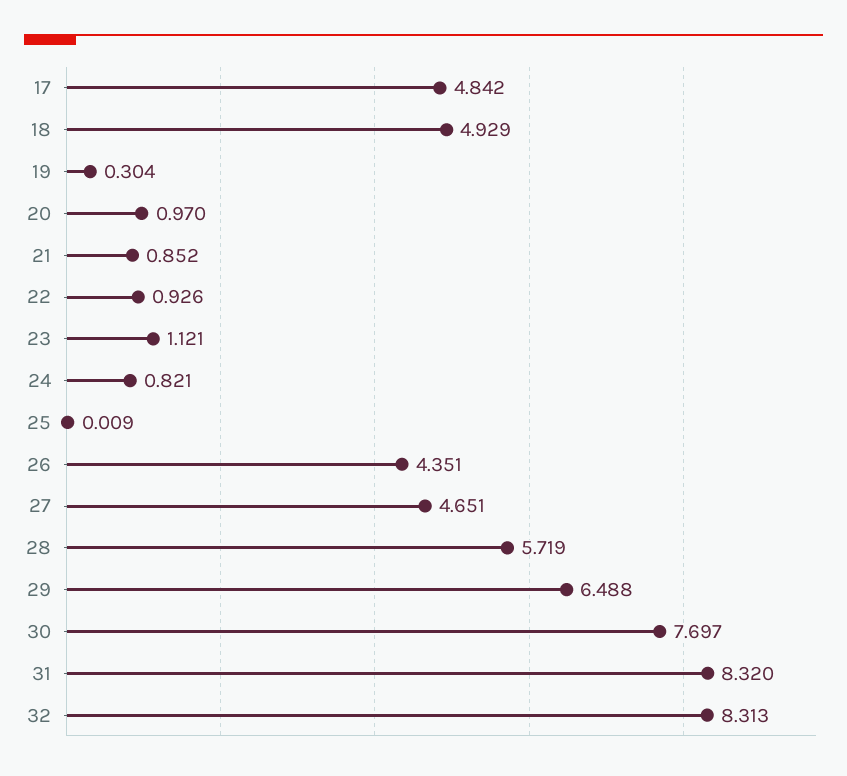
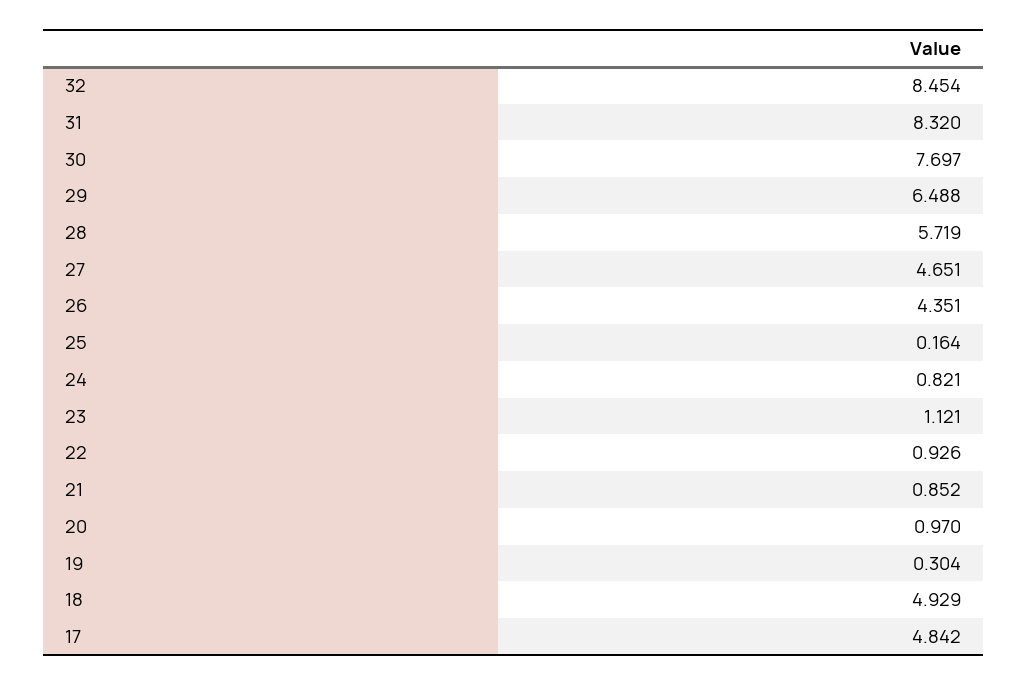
25: 0.009 -> 0.164
32: 8.313 -> 8.454

